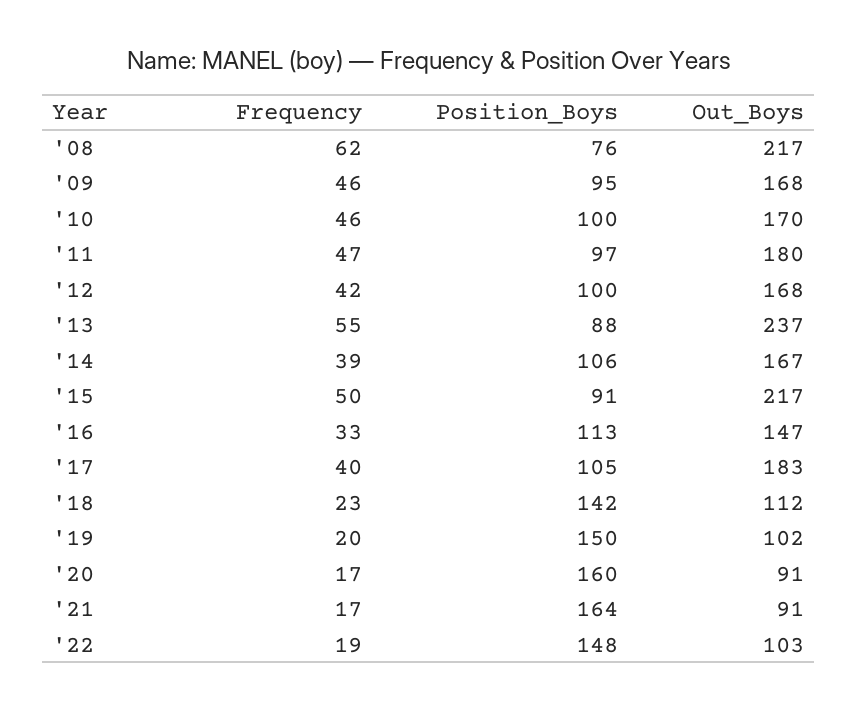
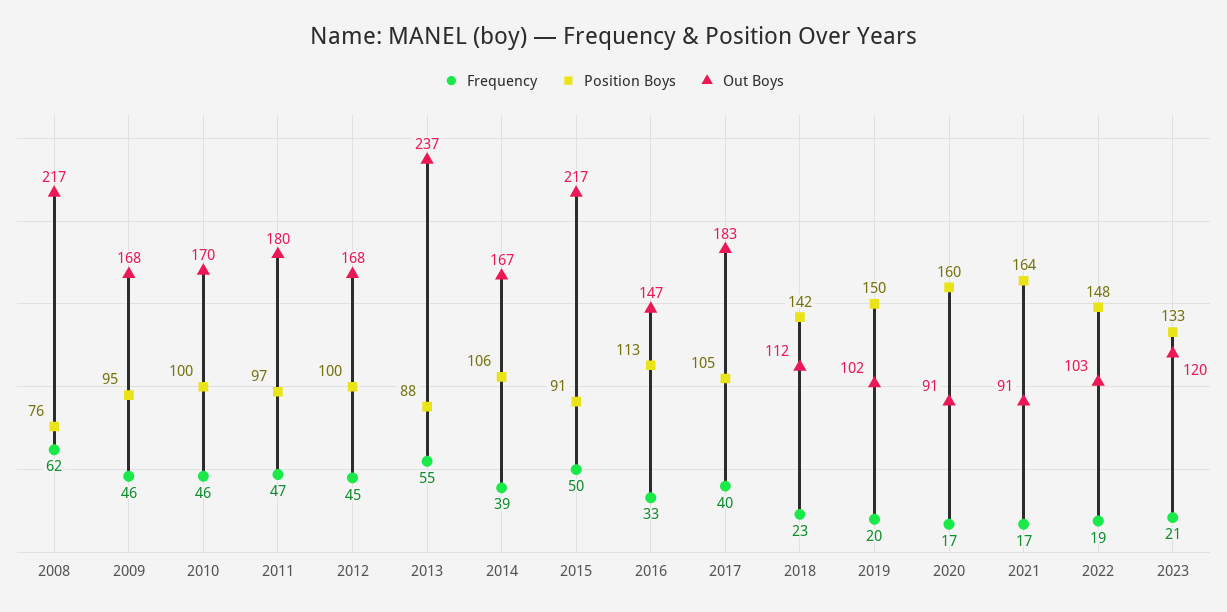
Frequency, '12: 42 -> 45
Frequency, 2023: none -> 21
Position_Boys, 2023: none -> 133
Out_Boys, 2023: none -> 120

